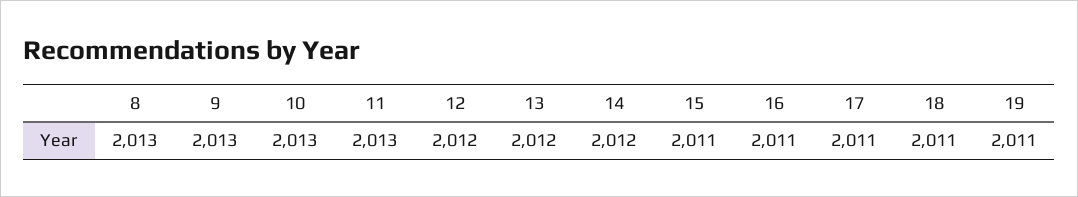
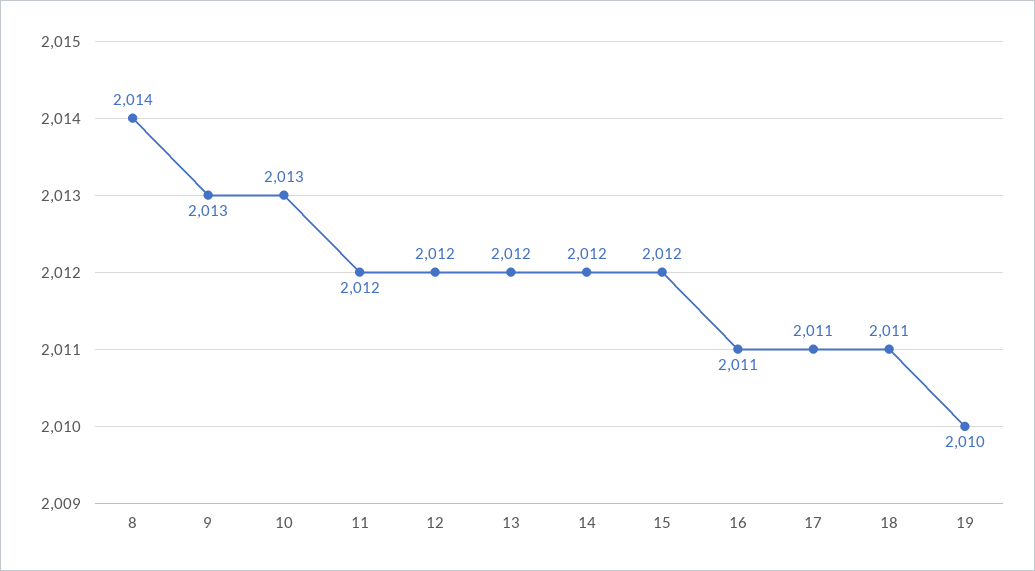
8: 2013 -> 2014
11: 2013 -> 2012
15: 2011 -> 2012
19: 2011 -> 2010

